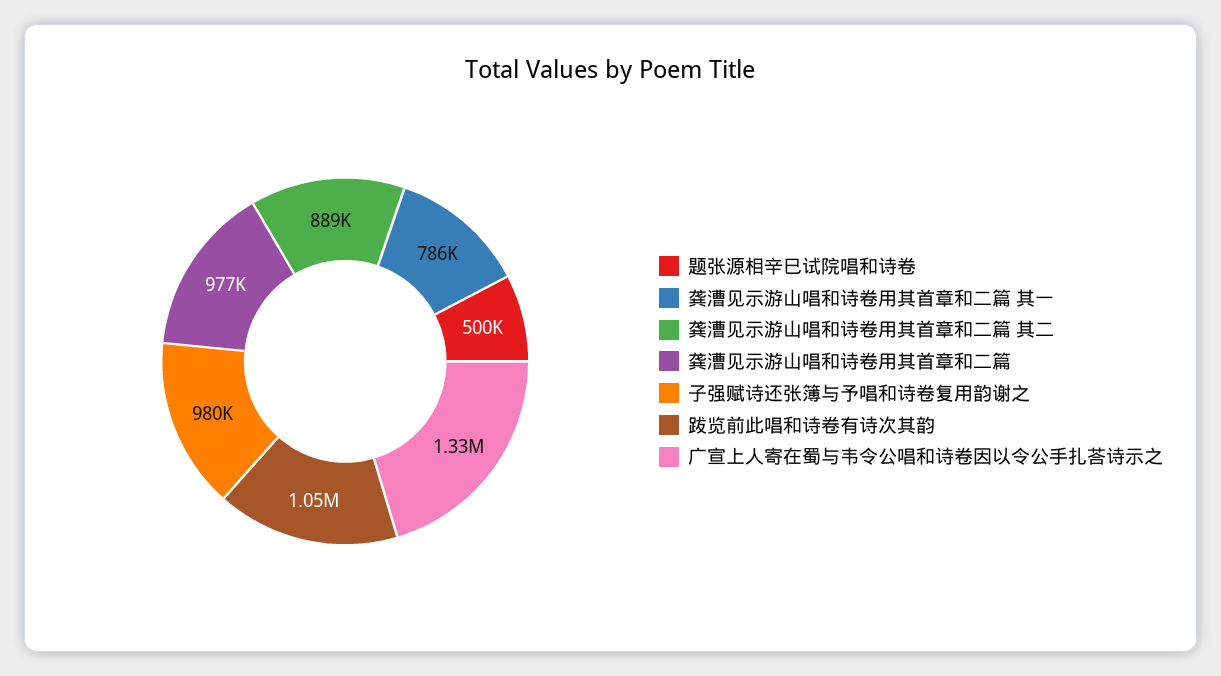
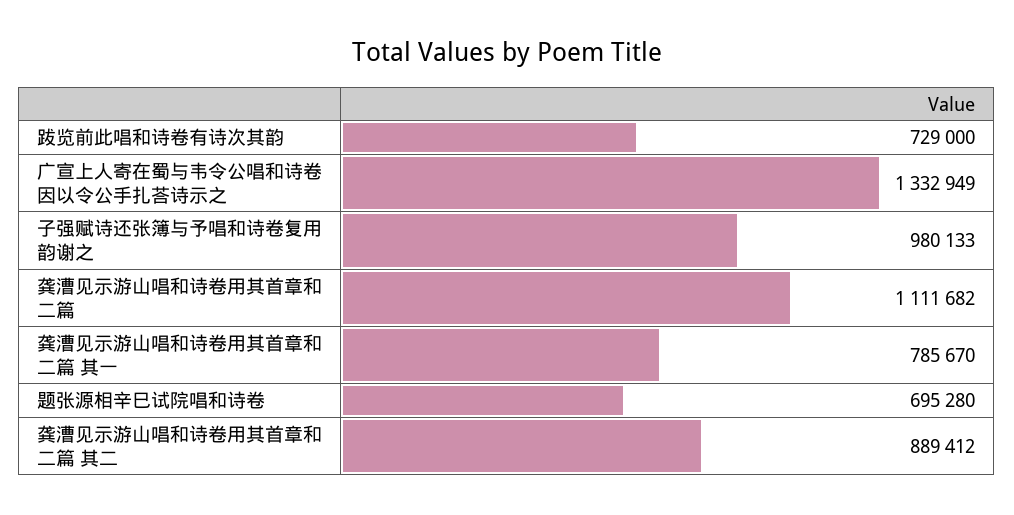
题张源相辛巳试院唱和诗卷: 500000 -> 695280
龚漕见示游山唱和诗卷用其首章和二篇: 977000 -> 1111682
跋览前此唱和诗卷有诗次其韵: 1050000 -> 729000

